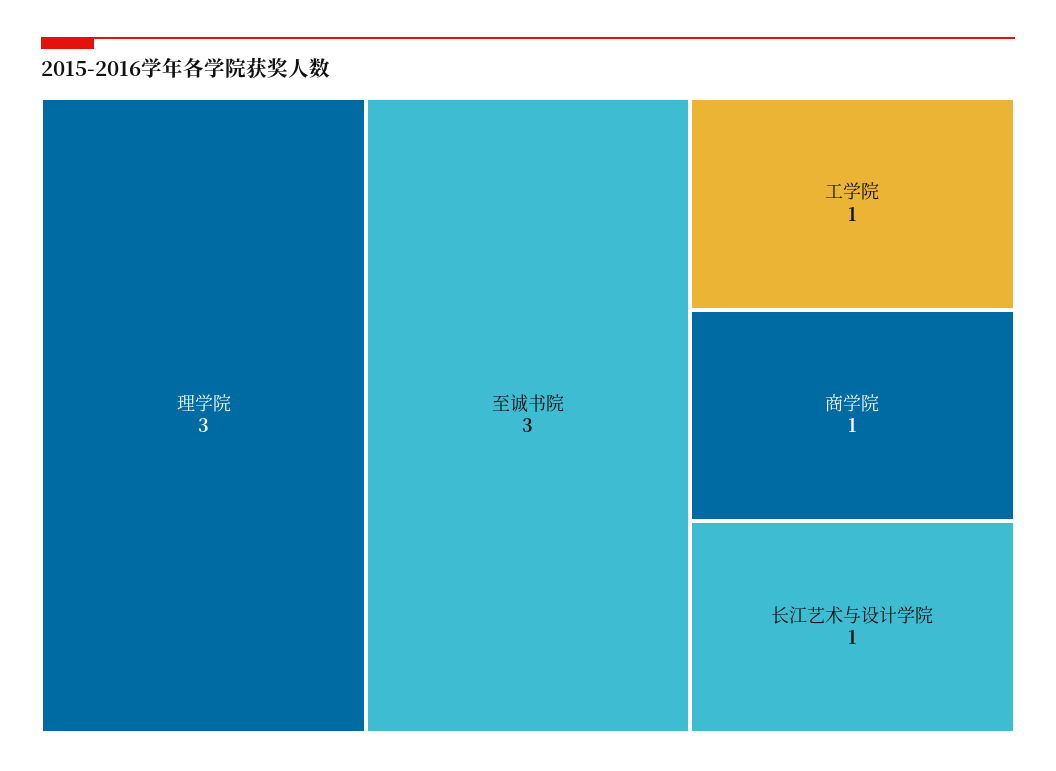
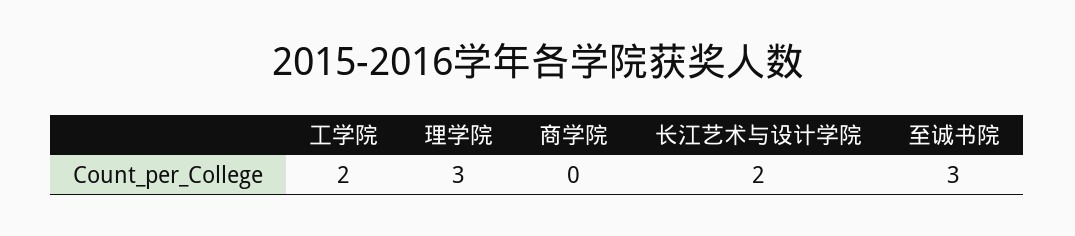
工学院: 1 -> 2
商学院: 1 -> 0
长江艺术与设计学院: 1 -> 2

